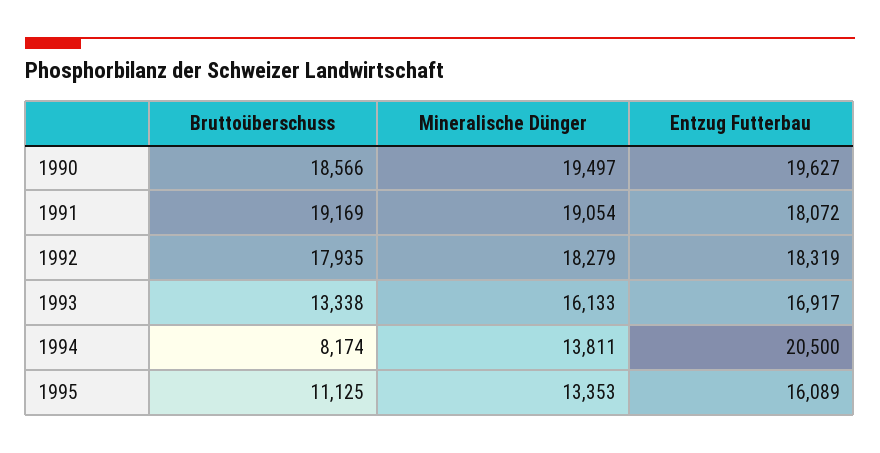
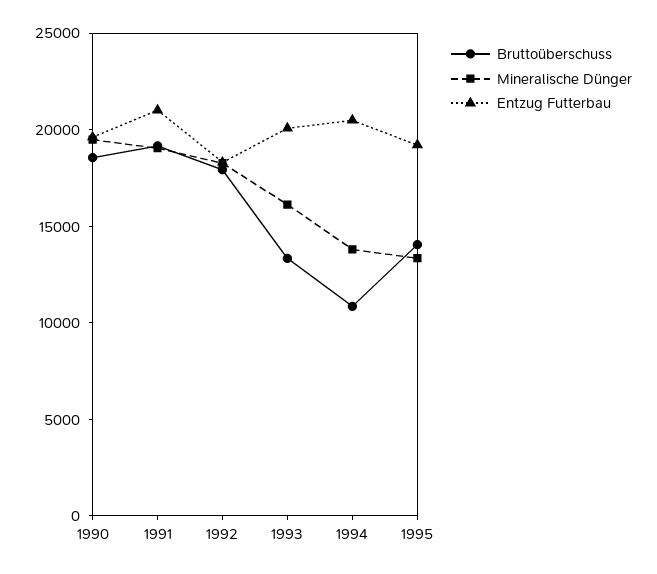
Entzug Futterbau, 1991: 18072 -> 21000
Entzug Futterbau, 1993: 16917 -> 20000
Bruttoüberschuss, 1994: 8174 -> 11000
Bruttoüberschuss, 1995: 11125 -> 14000
Entzug Futterbau, 1995: 16089 -> 19000

